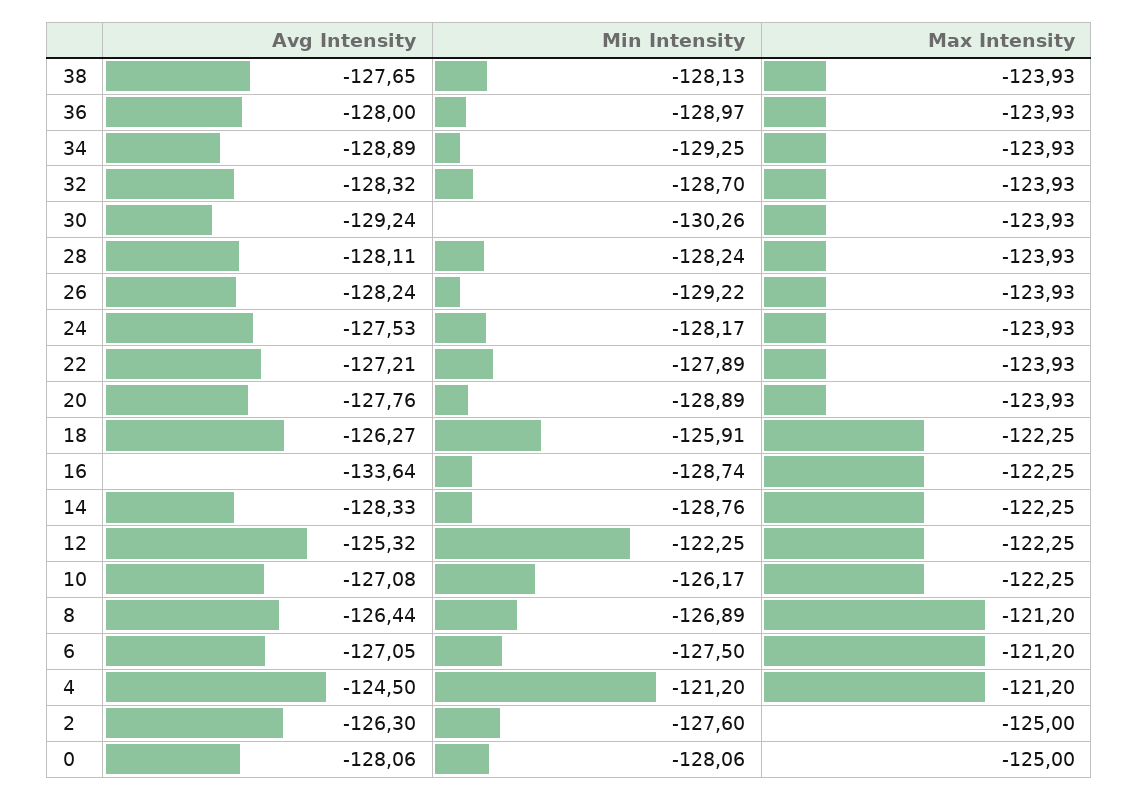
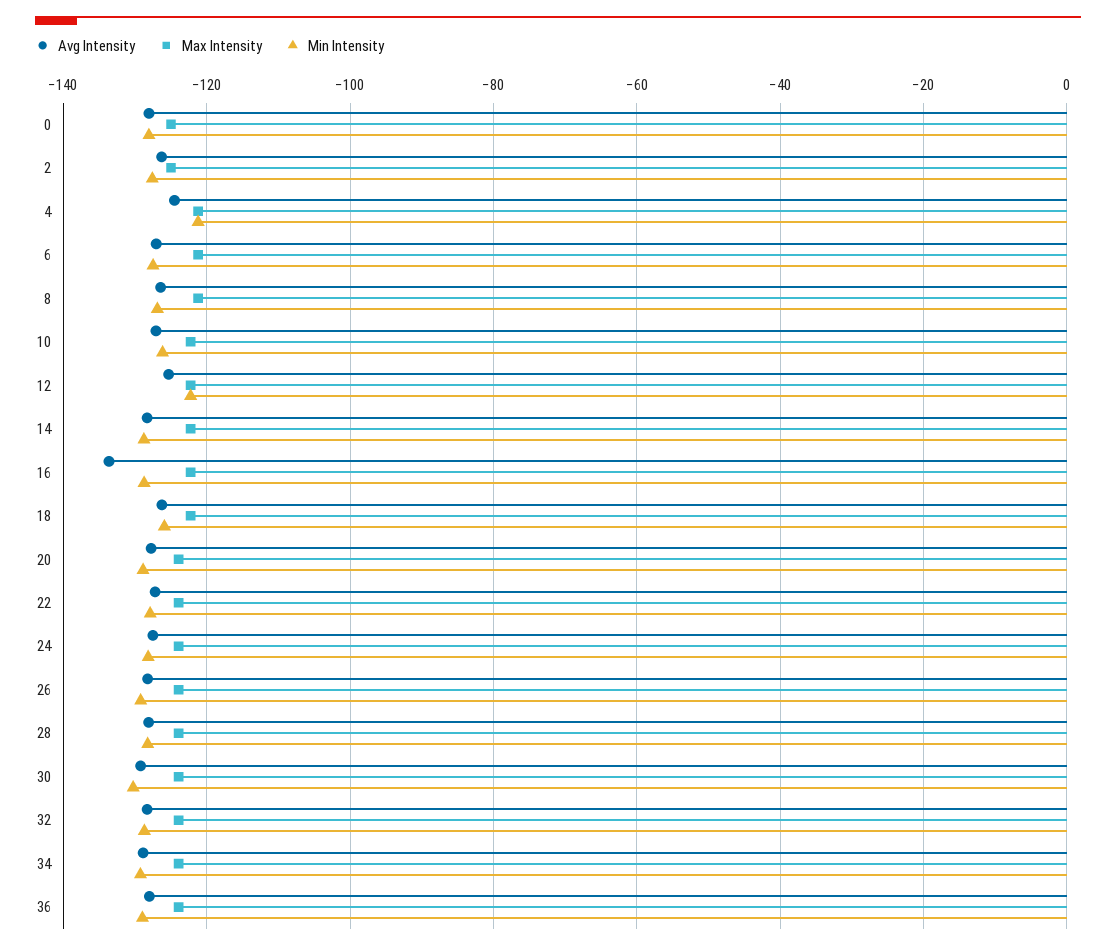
Avg Intensity, 38: -127.65 -> none
Min Intensity, 38: -128.13 -> none
Max Intensity, 38: -123.93 -> none

